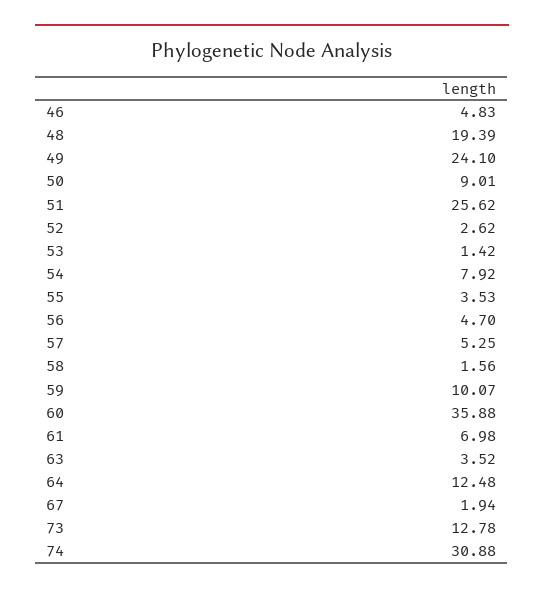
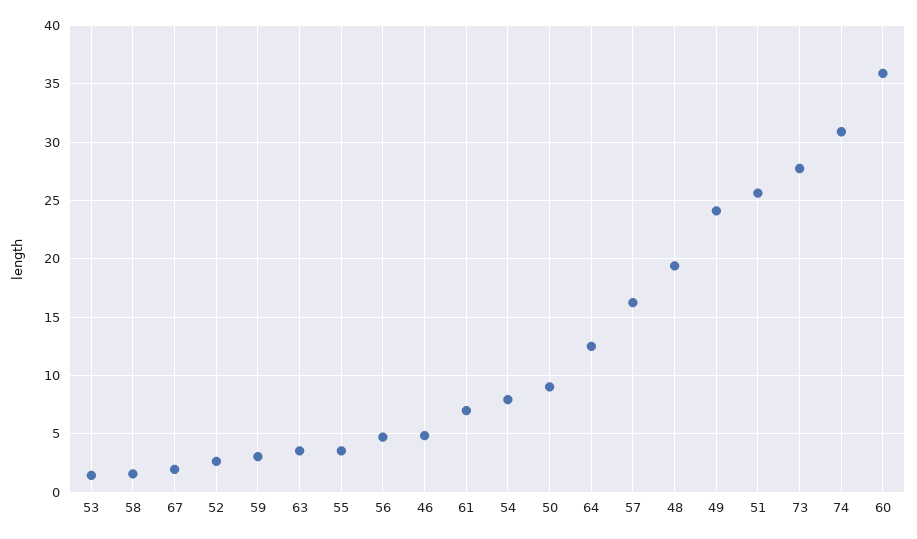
57: 5.25 -> 16
59: 10.07 -> 3
73: 12.78 -> 28

